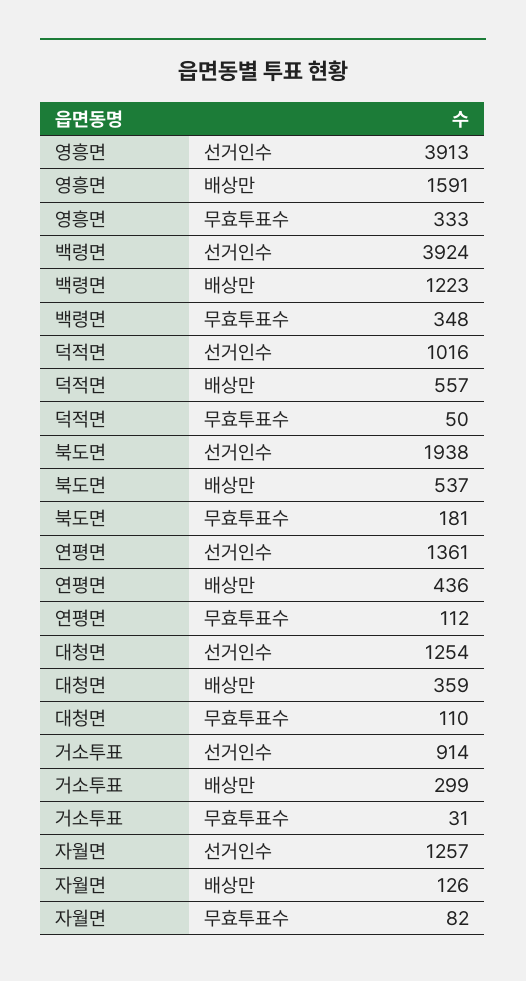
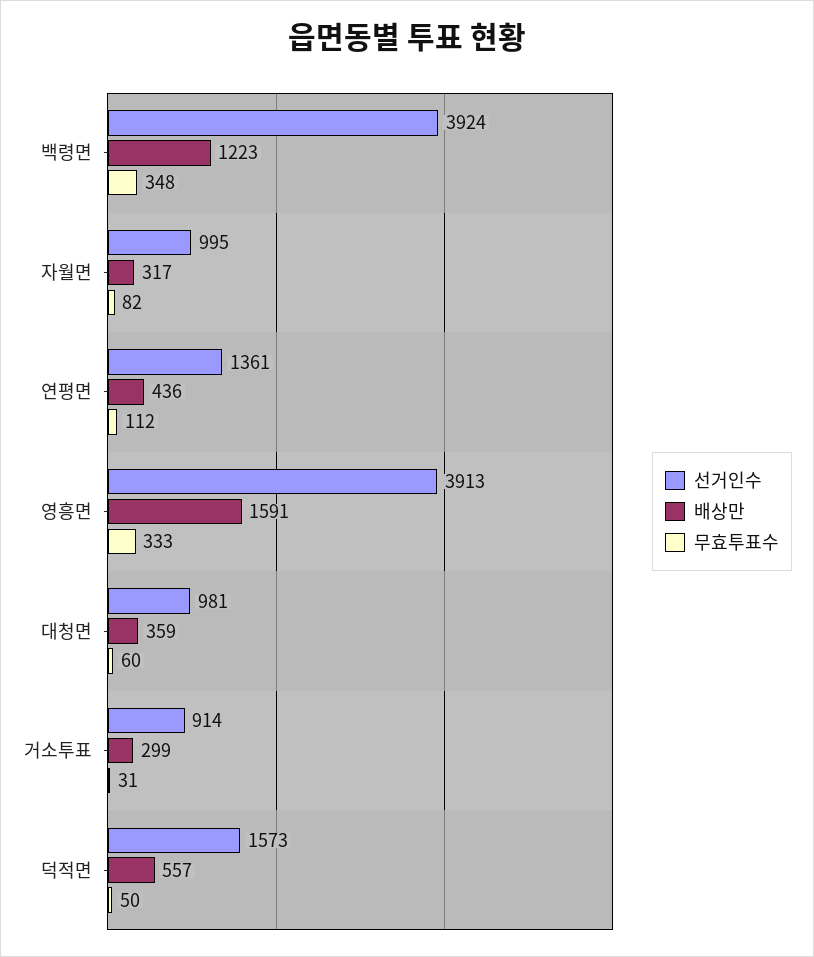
선거인수, 덕적면: 1016 -> 1573
선거인수, 북도면: 1938 -> none
배상만, 북도면: 537 -> none
무효투표수, 북도면: 181 -> none
선거인수, 대청면: 1254 -> 981
무효투표수, 대청면: 110 -> 60
선거인수, 자월면: 1257 -> 995
배상만, 자월면: 126 -> 317

